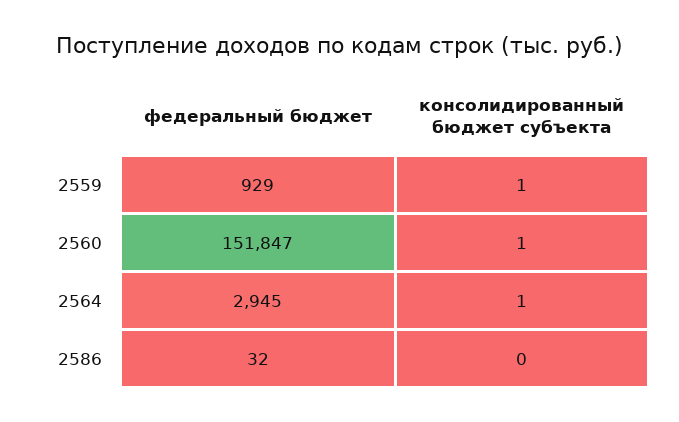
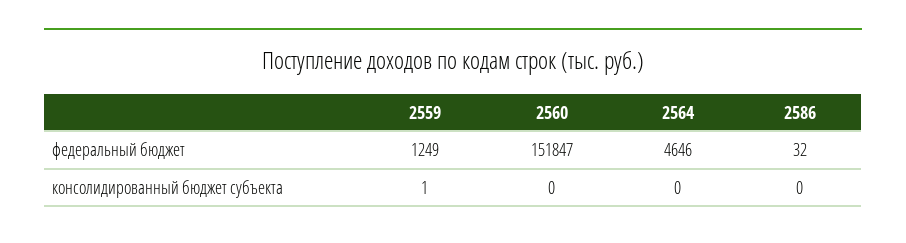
федеральный бюджет, 2559: 929 -> 1249
консолидированный бюджет субъекта, 2560: 1 -> 0
федеральный бюджет, 2564: 2945 -> 4646
консолидированный бюджет субъекта, 2564: 1 -> 0

